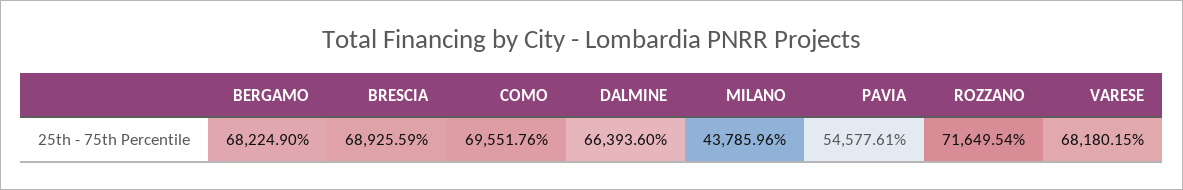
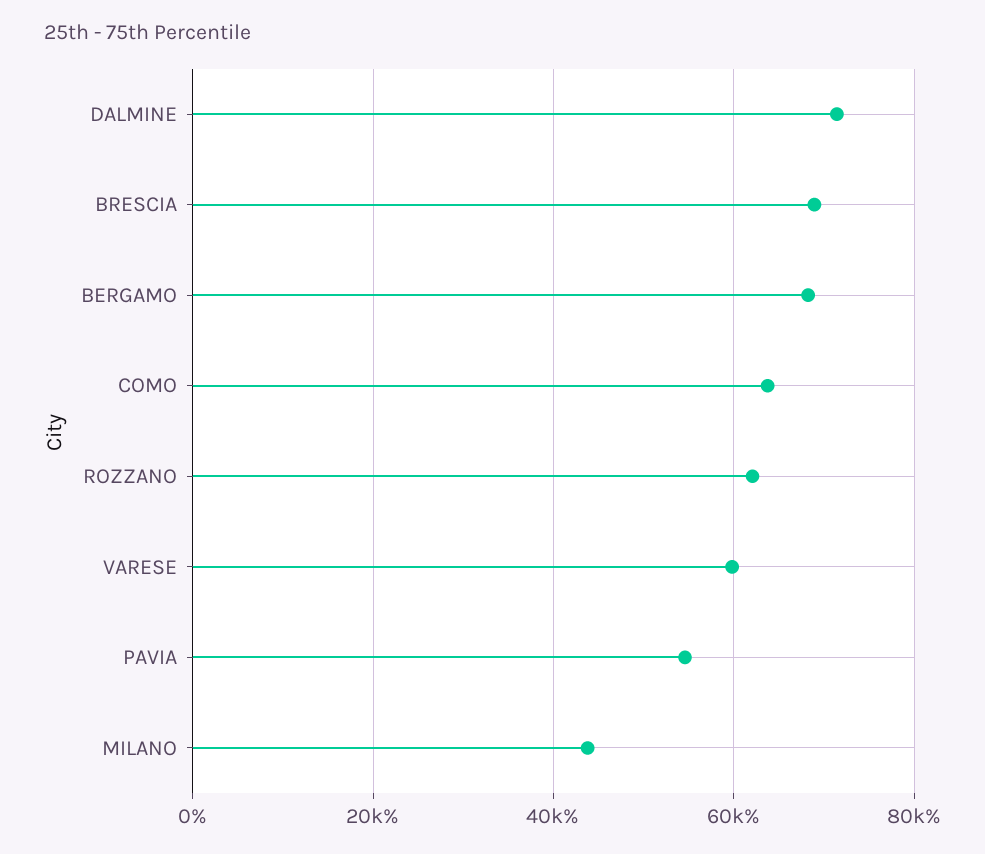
COMO: 69551.76 -> 64000
DALMINE: 66393.6 -> 72000
ROZZANO: 71649.54 -> 62000
VARESE: 68180.15 -> 60000

